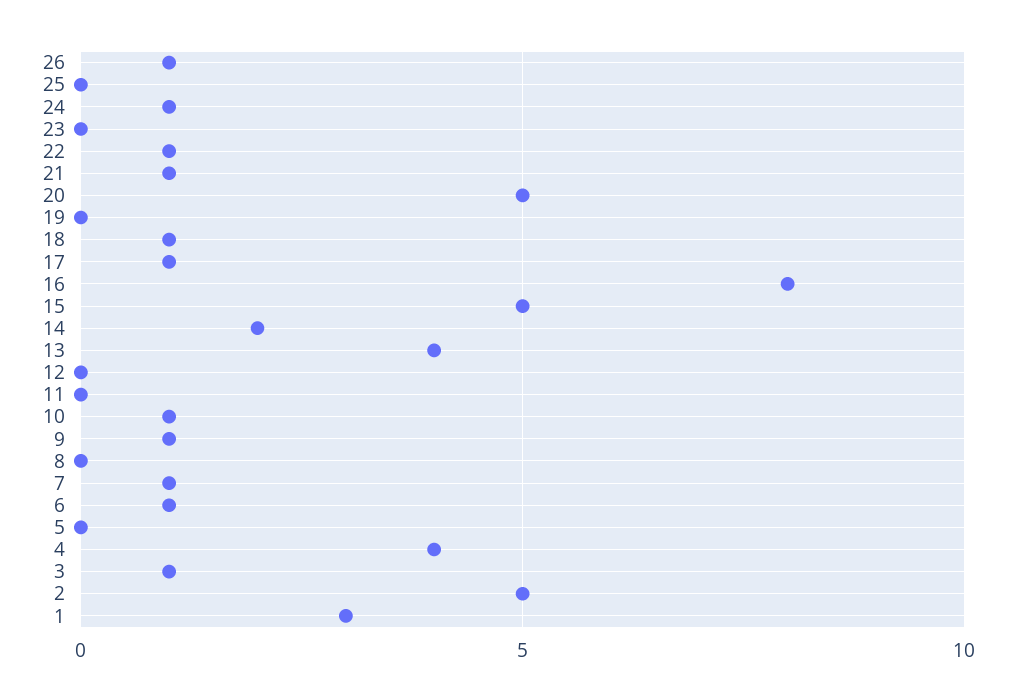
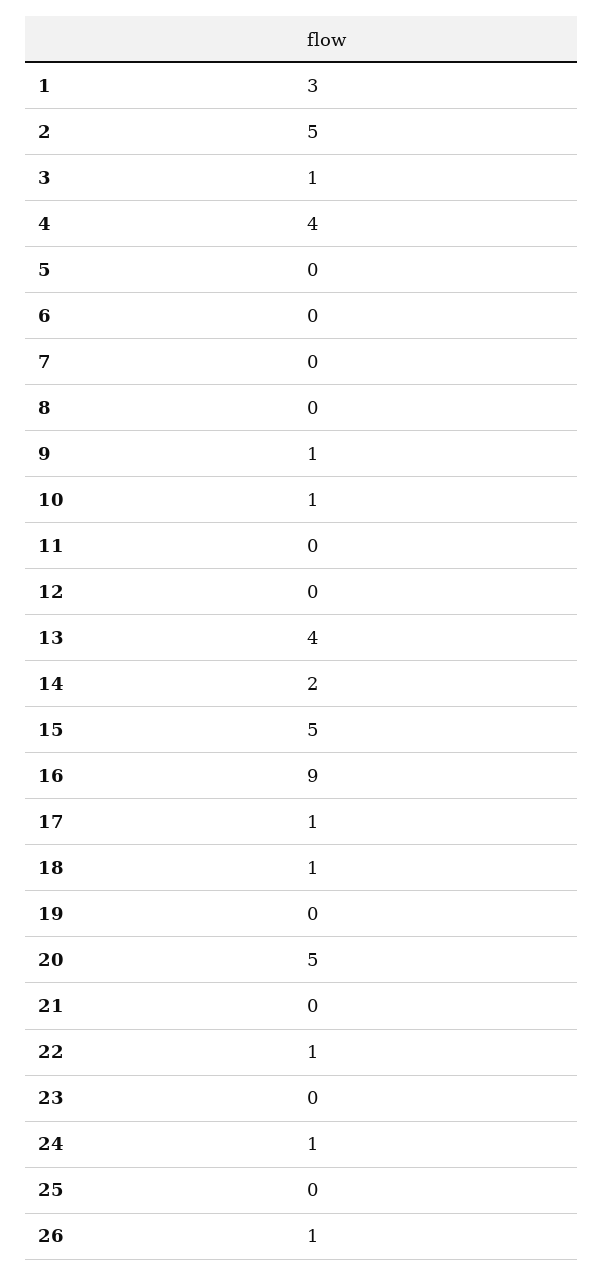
21: 1 -> 0
16: 8 -> 9
7: 1 -> 0
6: 1 -> 0

